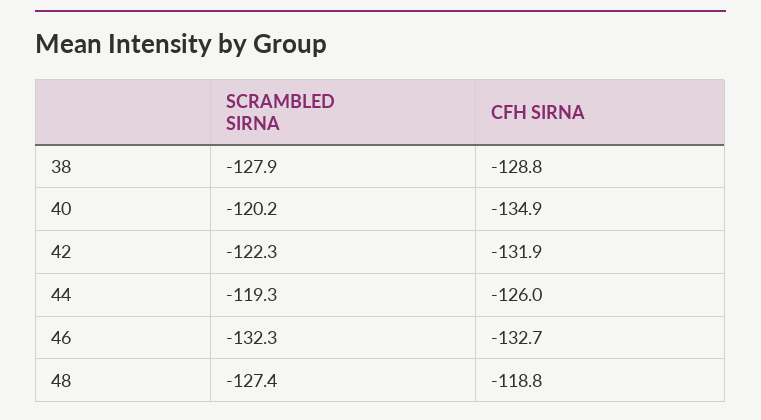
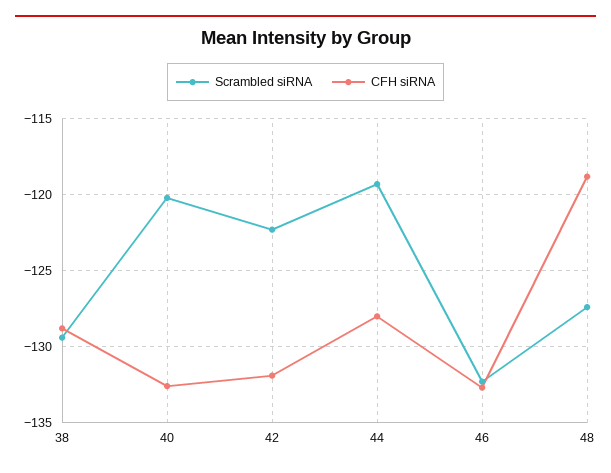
SCRAMBLED SIRNA, 38: -127.9 -> -129.5
CFH SIRNA, 40: -134.9 -> -132.5
CFH SIRNA, 44: -126 -> -128

